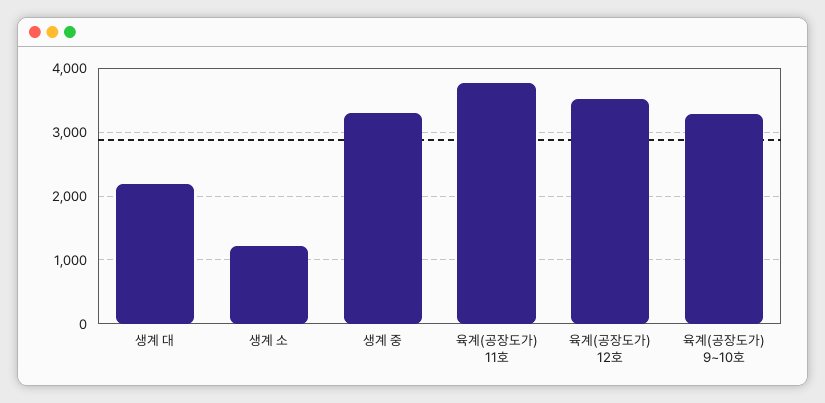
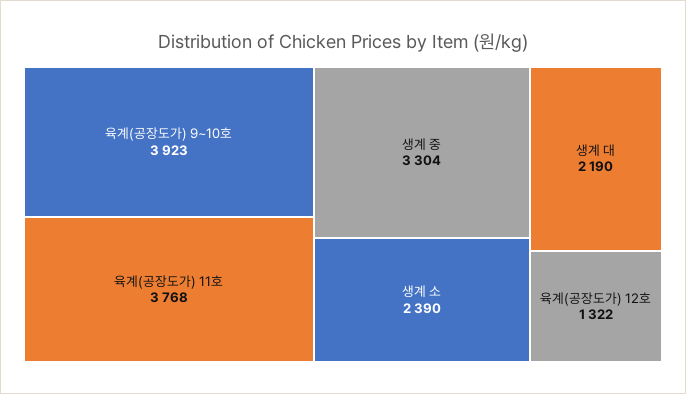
생계 소: 1200 -> 2390
육계(공장도가) 12호: 3500 -> 1322
육계(공장도가) 9~10호: 3300 -> 3923

